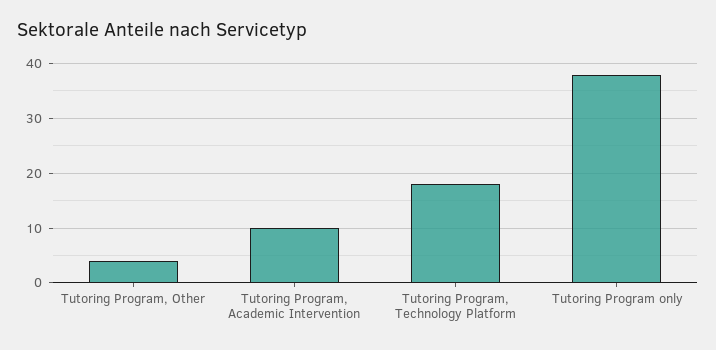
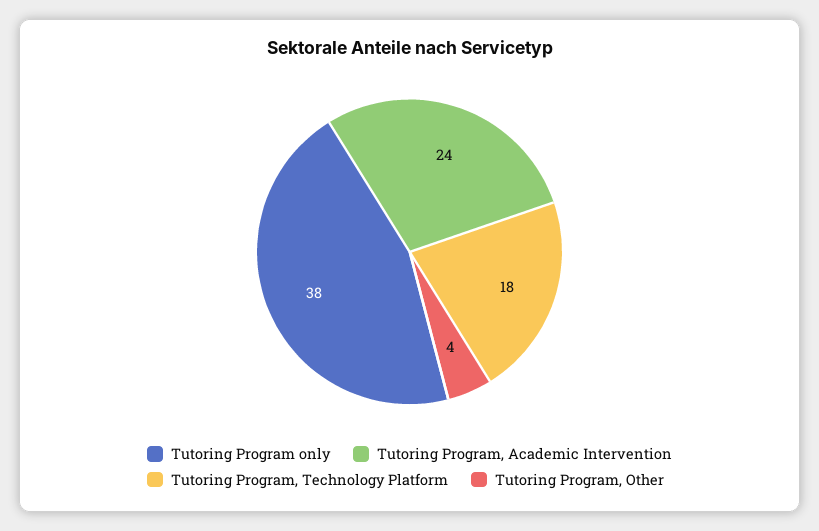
Tutoring Program, Academic Intervention: 10 -> 24

